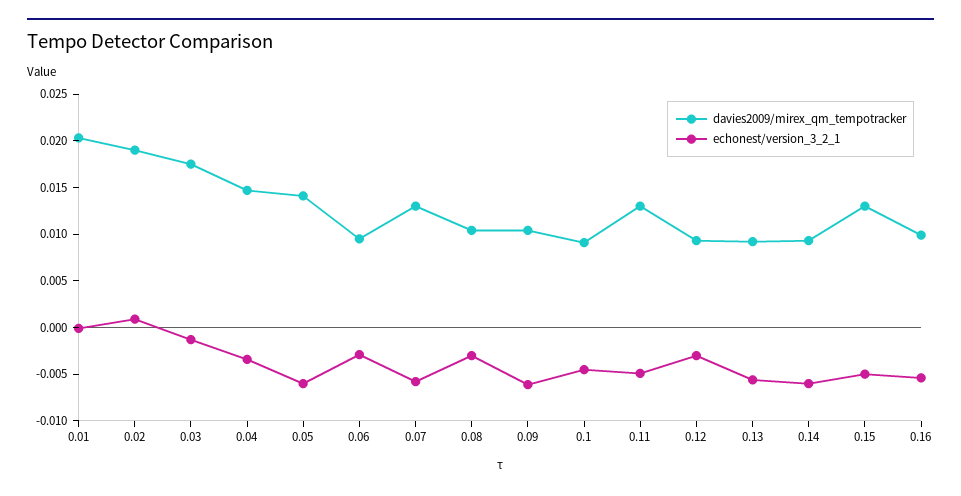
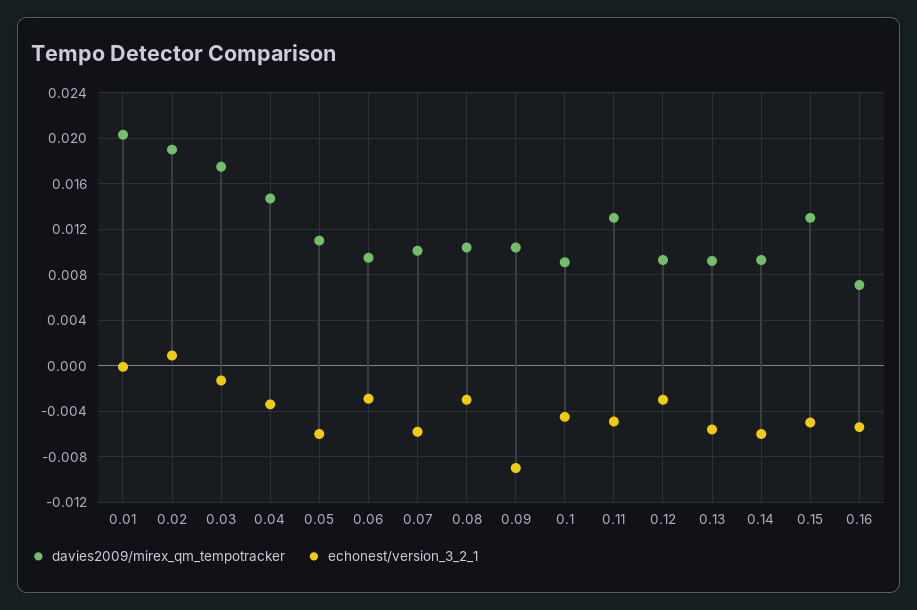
davies2009/mirex_qm_tempotracker, 0.05: 0.014 -> 0.011
davies2009/mirex_qm_tempotracker, 0.07: 0.013 -> 0.01
echonest/version_3_2_1, 0.09: -0.006 -> -0.009
davies2009/mirex_qm_tempotracker, 0.16: 0.01 -> 0.007

